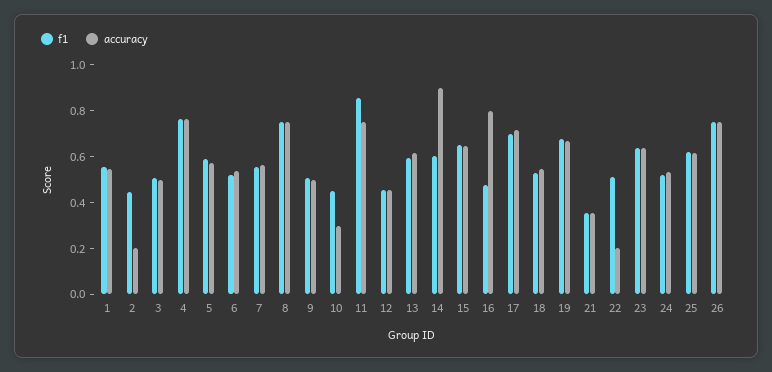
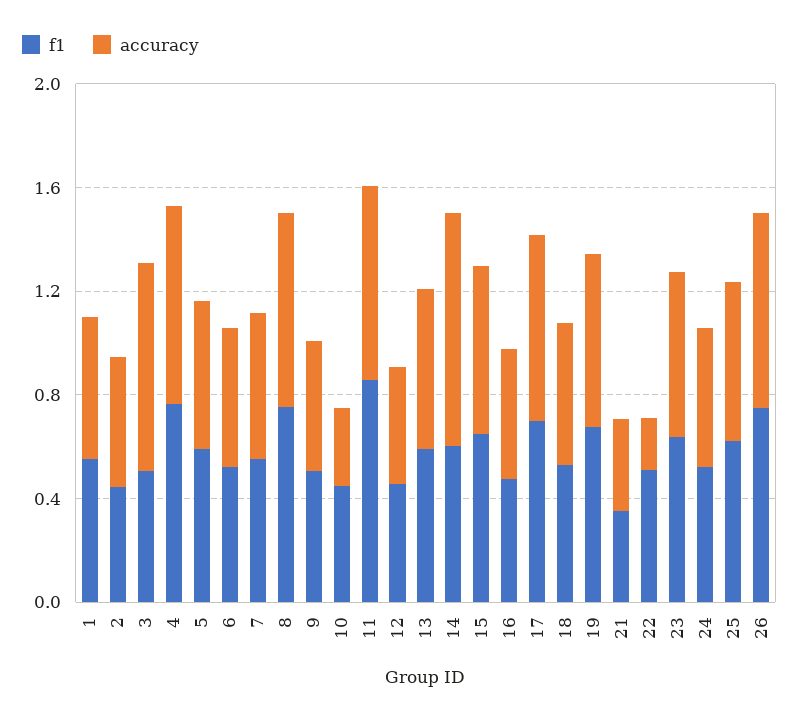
accuracy, 2: 0.2 -> 0.5
accuracy, 3: 0.5 -> 0.8
accuracy, 16: 0.8 -> 0.5

